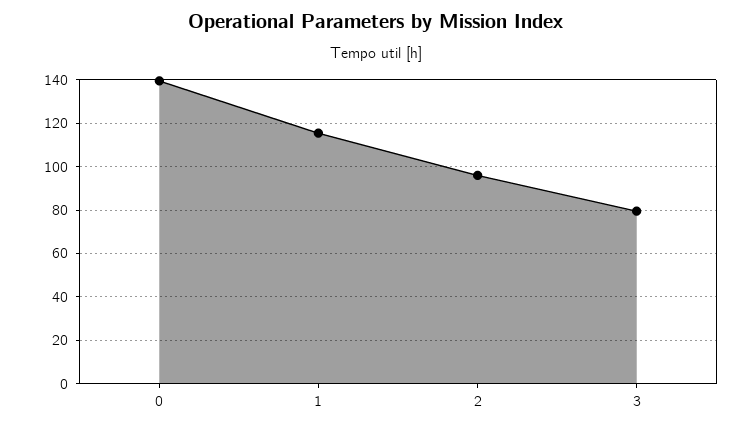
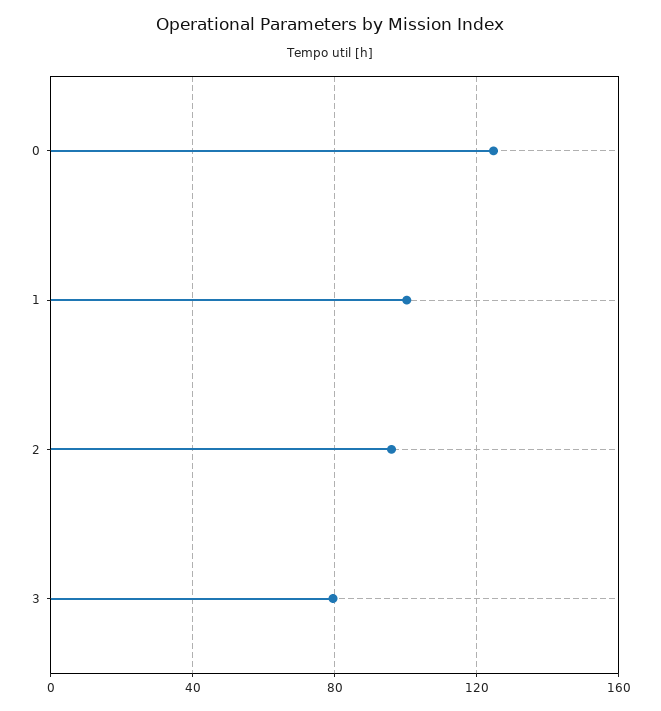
0: 140 -> 125
1: 115 -> 100

